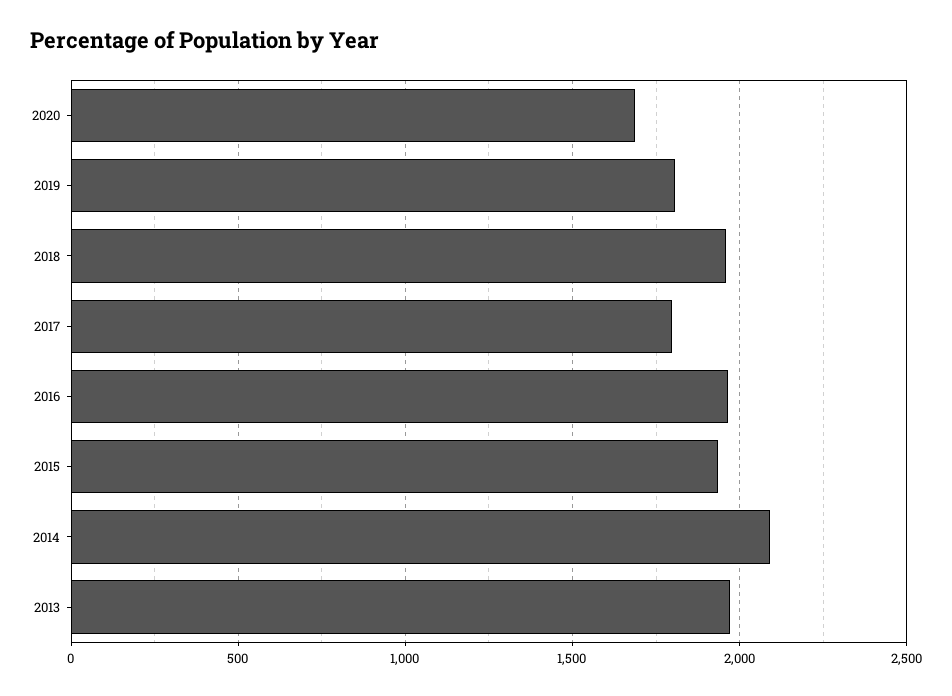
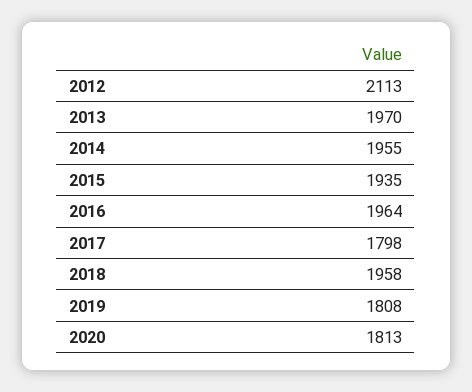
2020: 1700 -> 1813
2014: 2100 -> 1955
2012: none -> 2113

